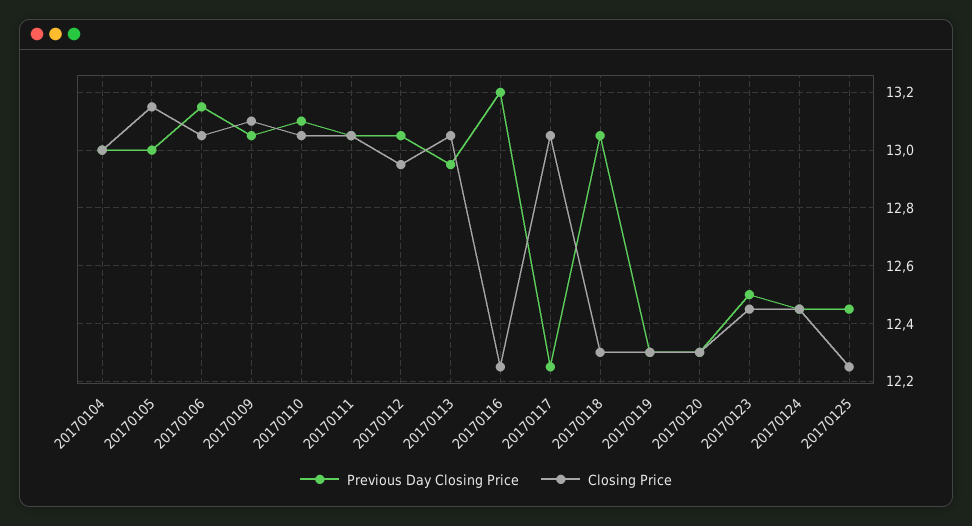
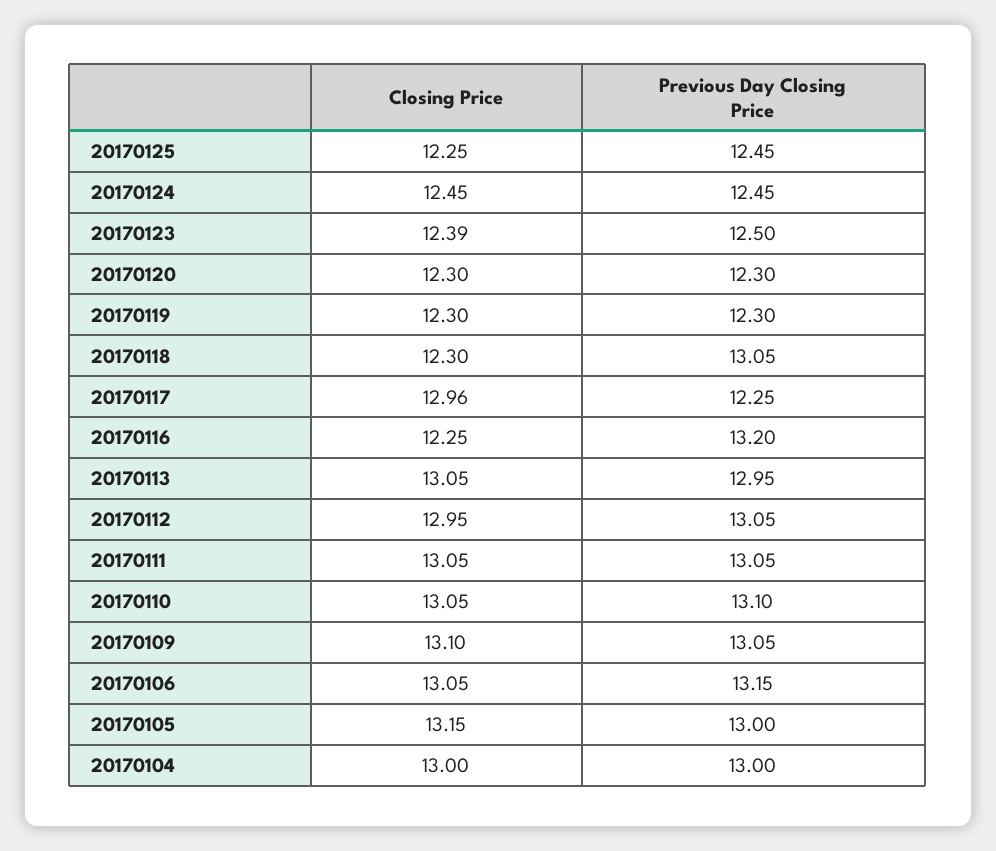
Closing Price, 20170117: 13.05 -> 12.96
Closing Price, 20170123: 12.45 -> 12.39

